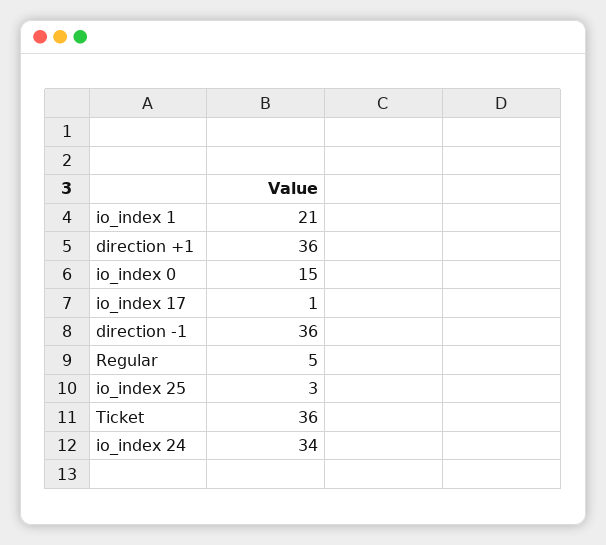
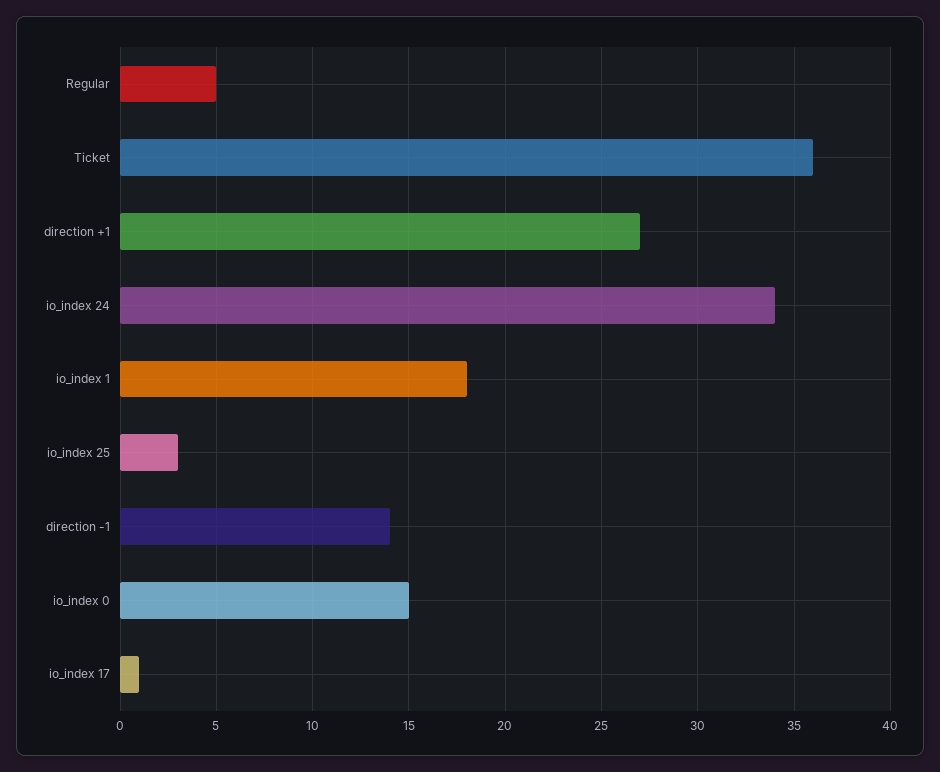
io_index 1: 21 -> 18
direction +1: 36 -> 27
direction -1: 36 -> 14

